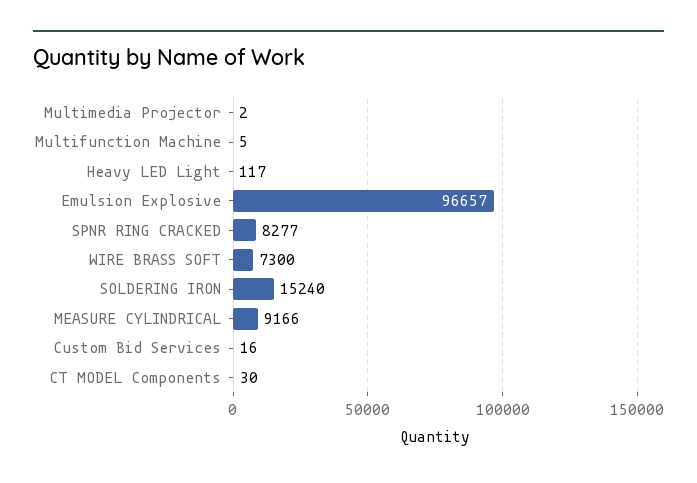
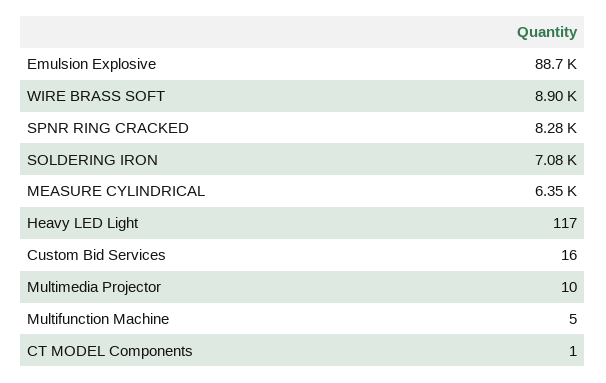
Multimedia Projector: 2 -> 10
Emulsion Explosive: 96657 -> 88700
WIRE BRASS SOFT: 7300 -> 8900
SOLDERING IRON: 15240 -> 7080
MEASURE CYLINDRICAL: 9166 -> 6350
CT MODEL Components: 30 -> 1

